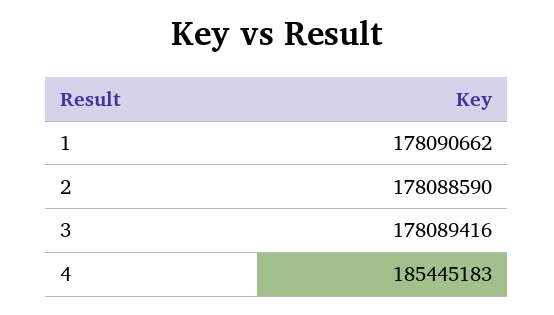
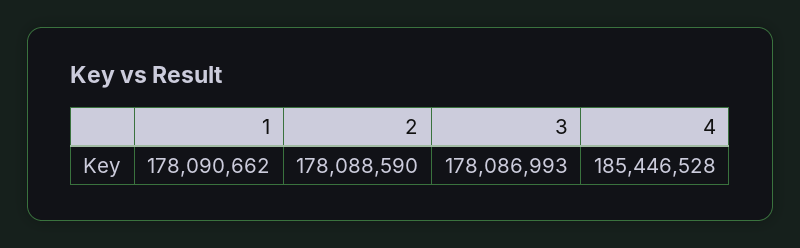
3: 178089416 -> 178086993
4: 185445183 -> 185446528

